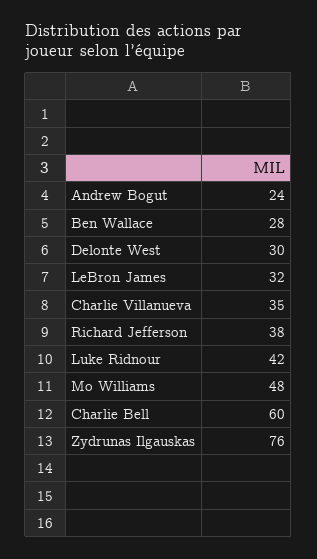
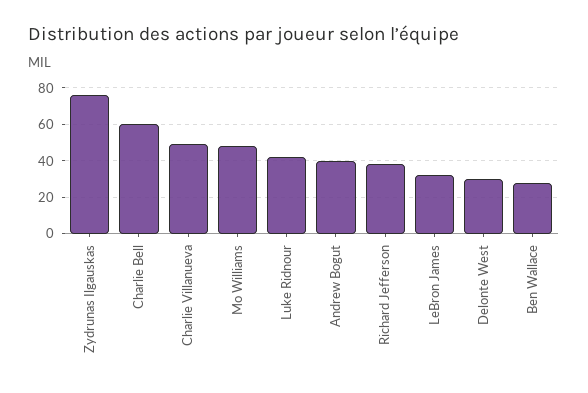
Andrew Bogut: 24 -> 40
Charlie Villanueva: 35 -> 50

